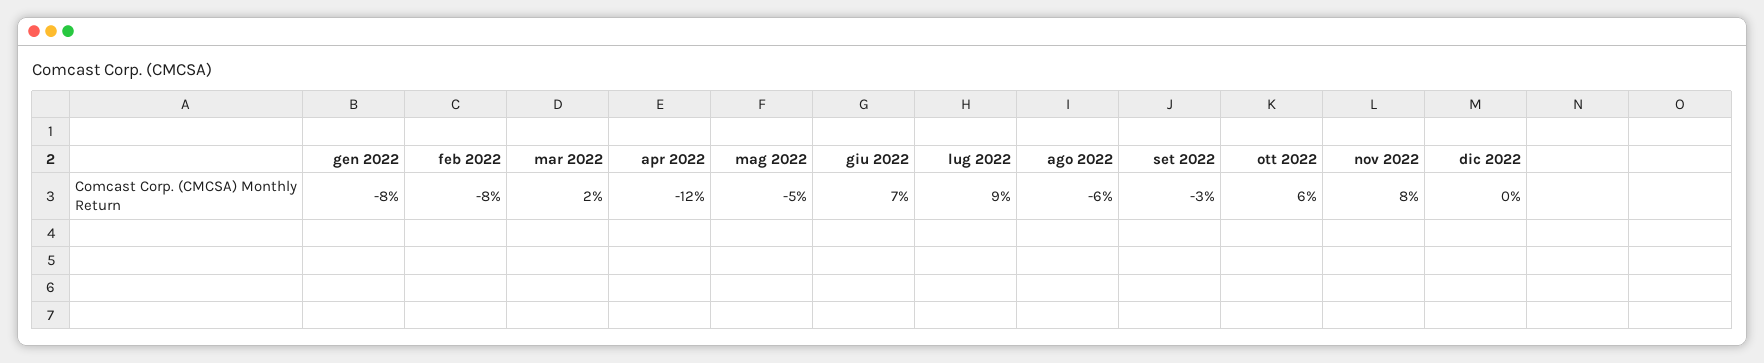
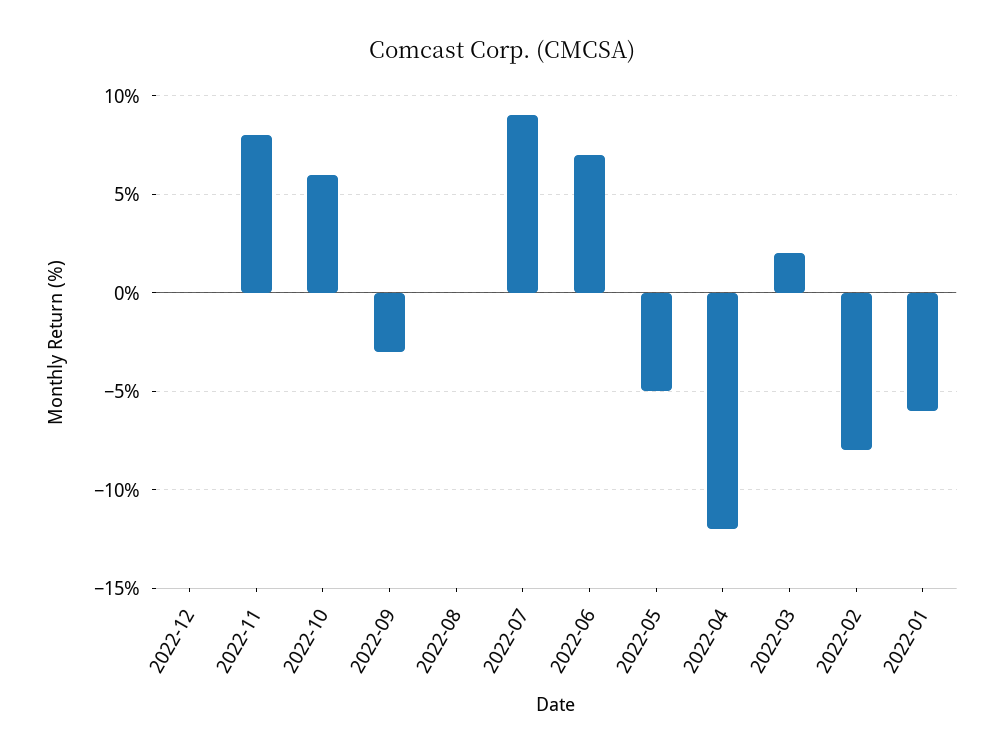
gen 2022: -8 -> -6
ago 2022: -6 -> 0

